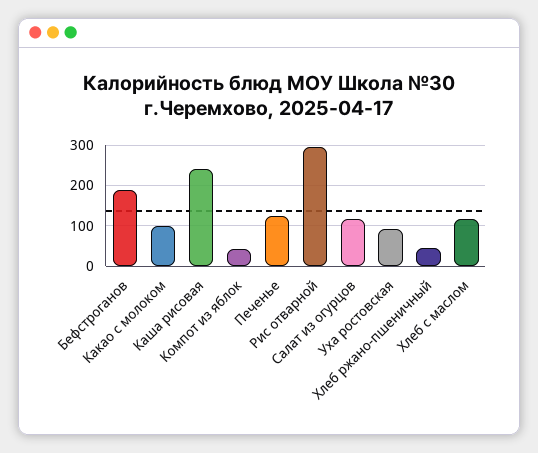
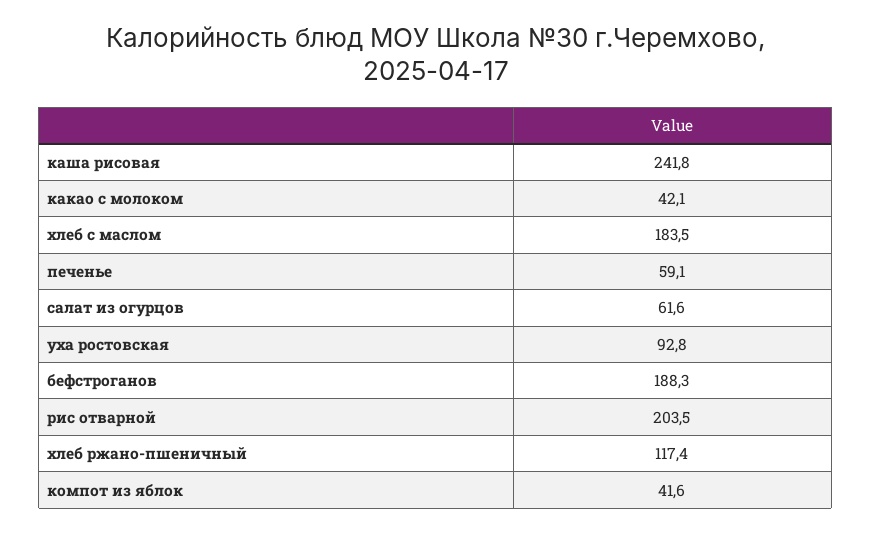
Какао с молоком: 100 -> 42.1
Печенье: 120 -> 59.1
Рис отварной: 300 -> 203.5
Салат из огурцов: 120 -> 61.6
Хлеб ржано-пшеничный: 40 -> 117.4
Хлеб с маслом: 120 -> 183.5

